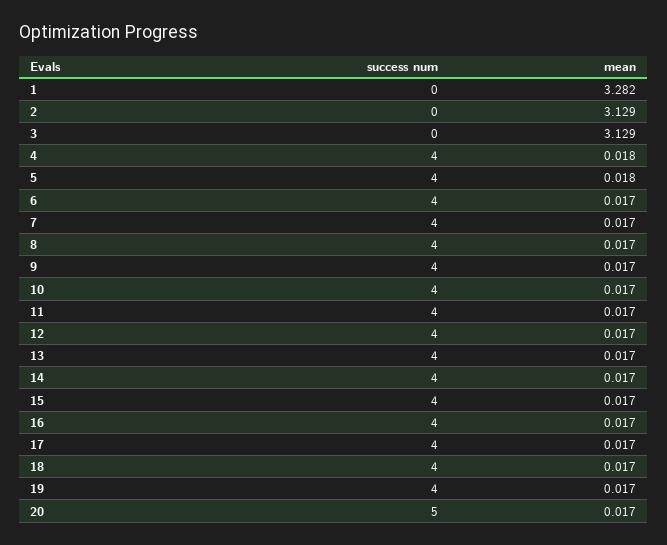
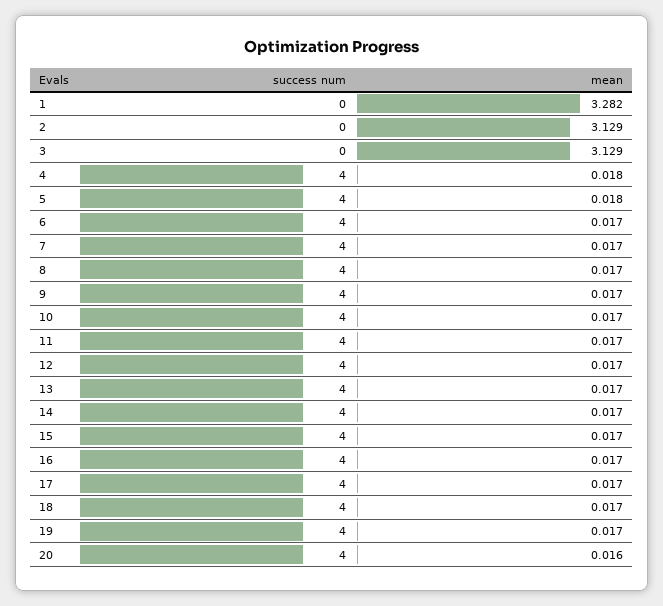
success num, 20: 5 -> 4
mean, 20: 0.017 -> 0.016

